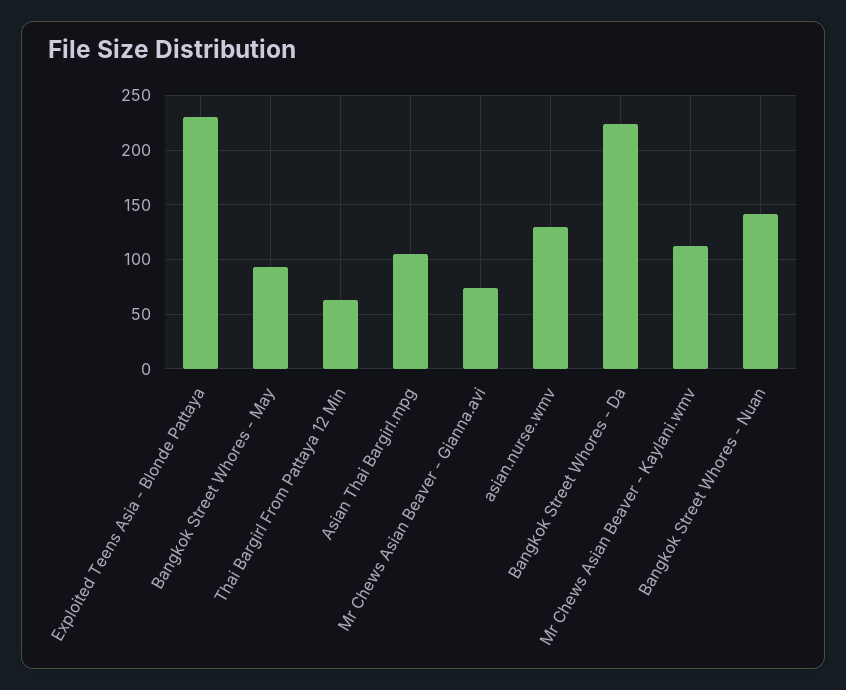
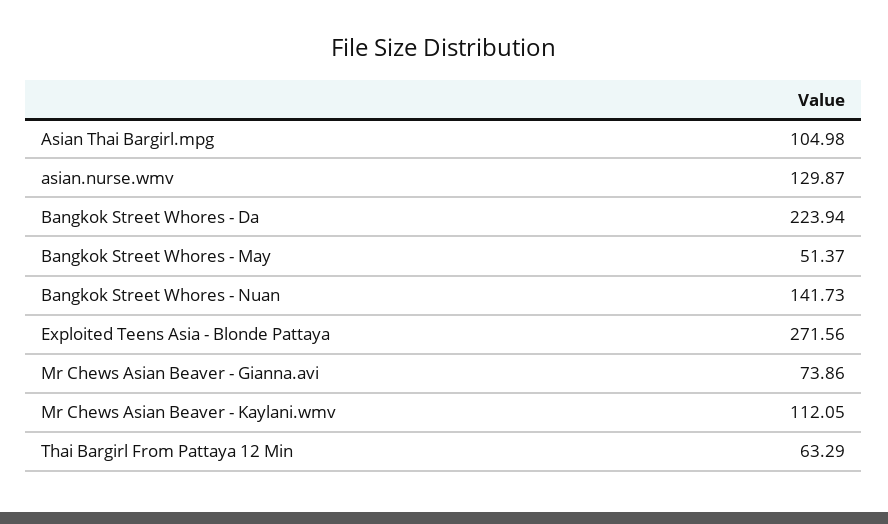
Exploited Teens Asia - Blonde Pattaya: 230 -> 271.56
Bangkok Street Whores - May: 90 -> 51.37

